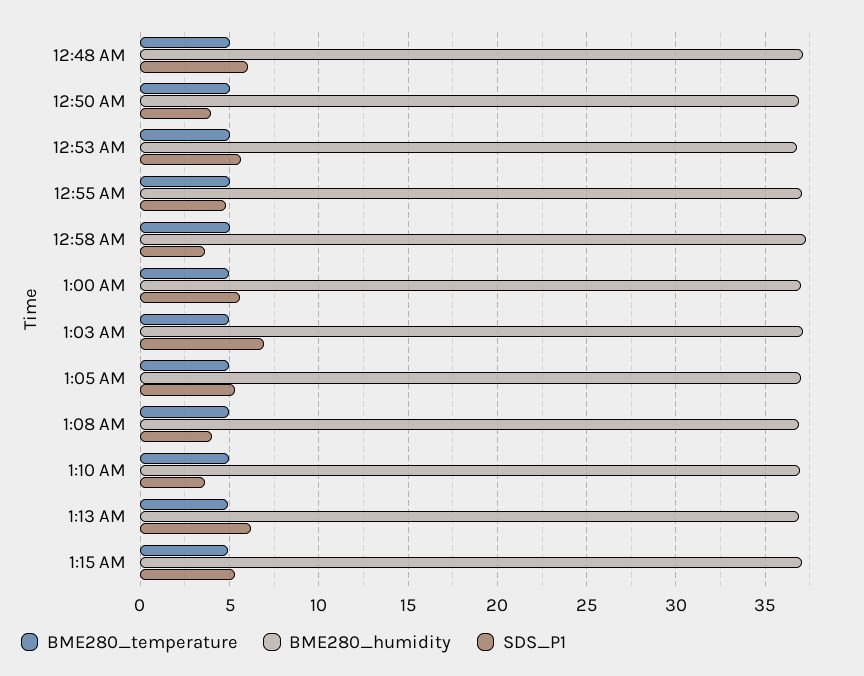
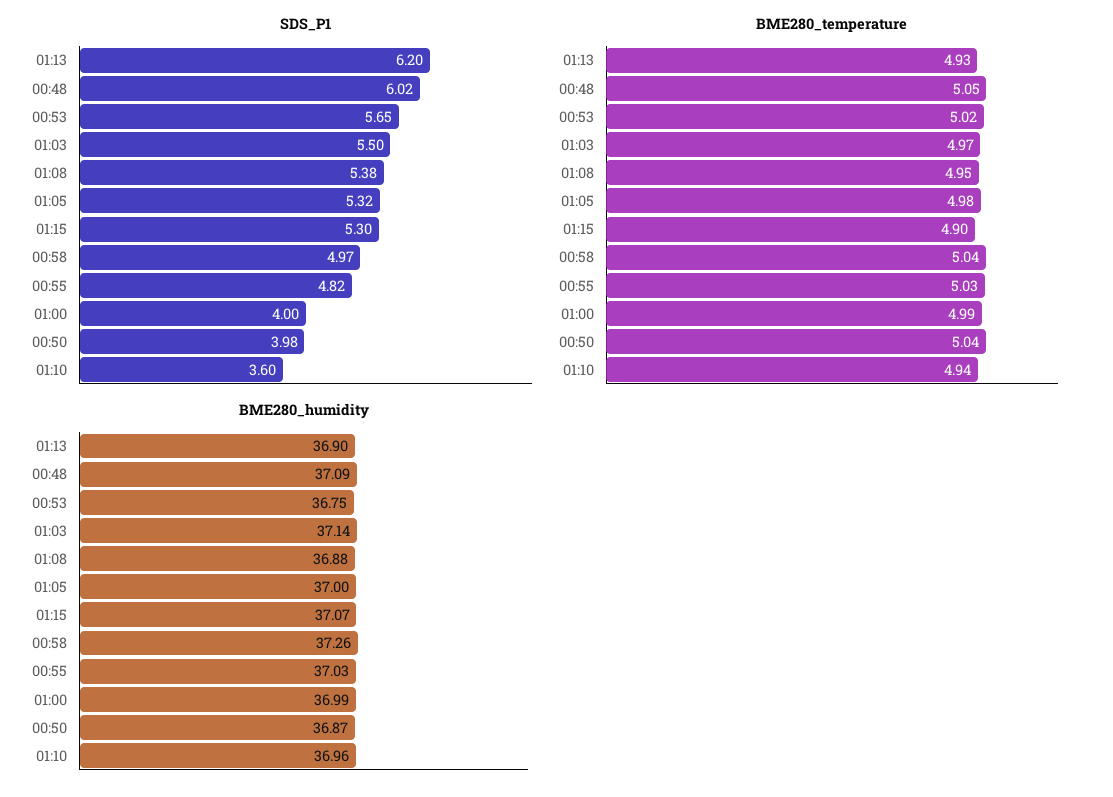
SDS_P1, 12:58 AM: 3.5 -> 4.97
SDS_P1, 1:00 AM: 5.5 -> 4
SDS_P1, 1:03 AM: 7 -> 5.5
SDS_P1, 1:08 AM: 4 -> 5.38

